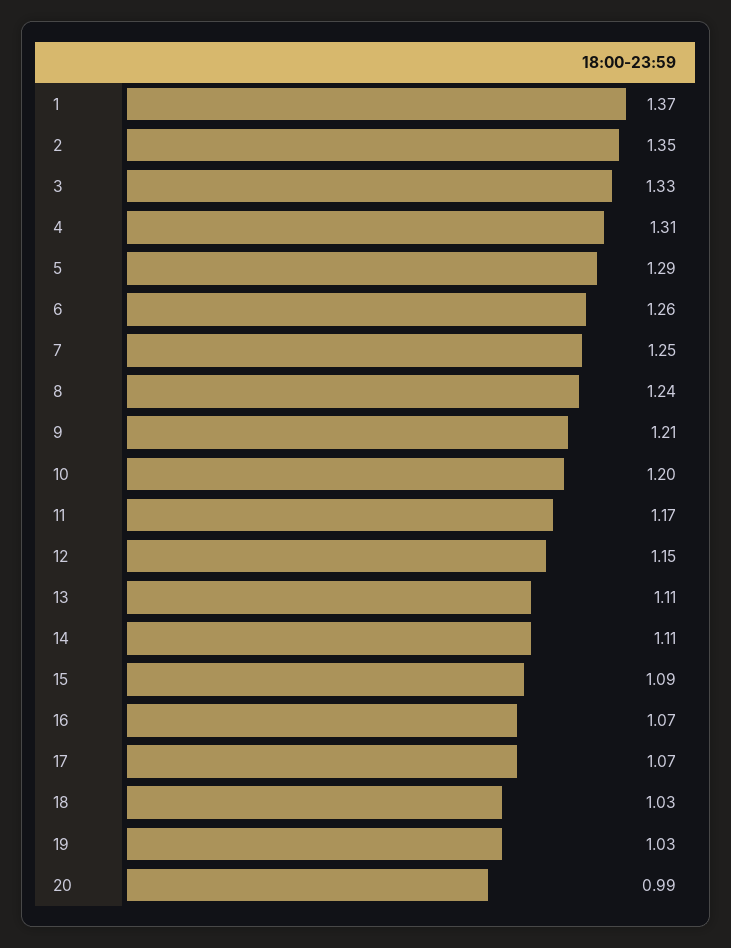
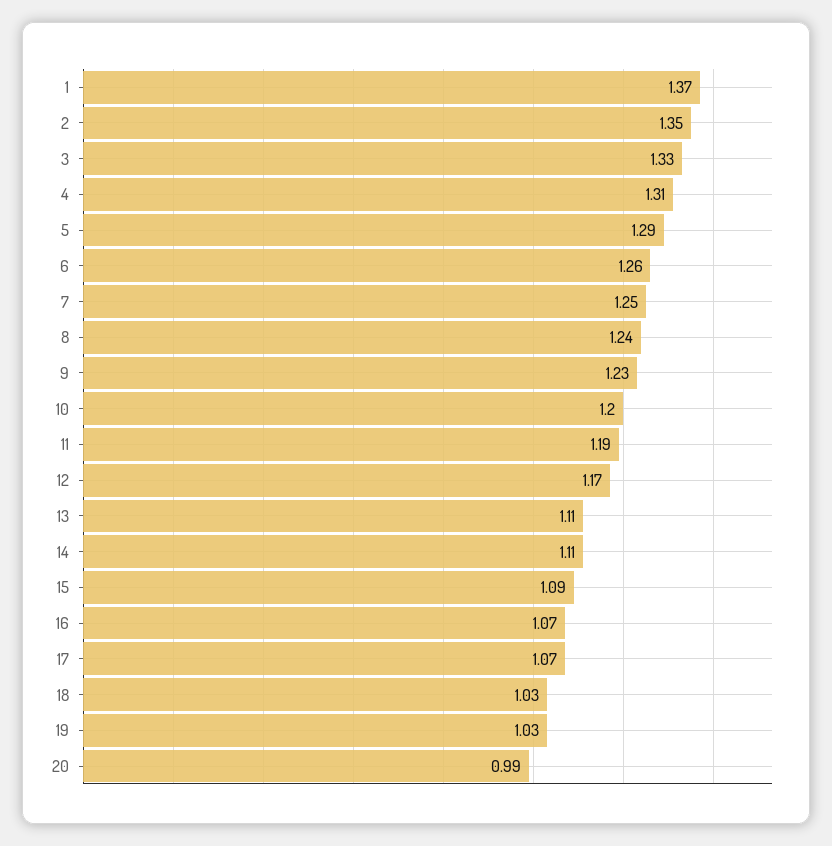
9: 1.21 -> 1.23
11: 1.17 -> 1.19
12: 1.15 -> 1.17

